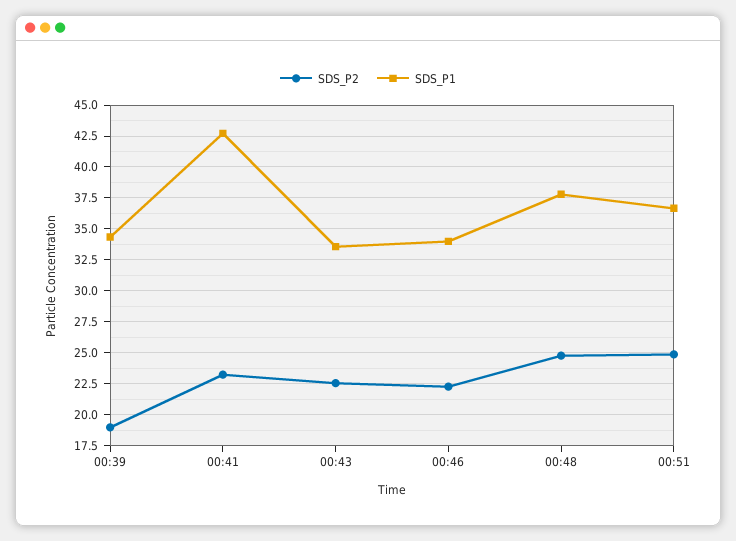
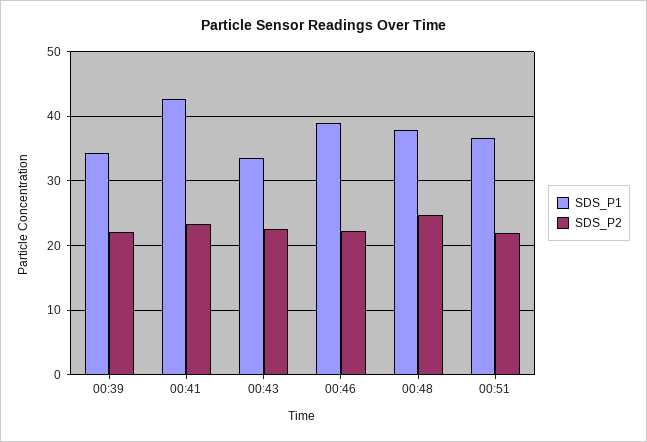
SDS_P2, 00:39: 19 -> 22
SDS_P1, 00:46: 34 -> 39
SDS_P2, 00:51: 25 -> 22

